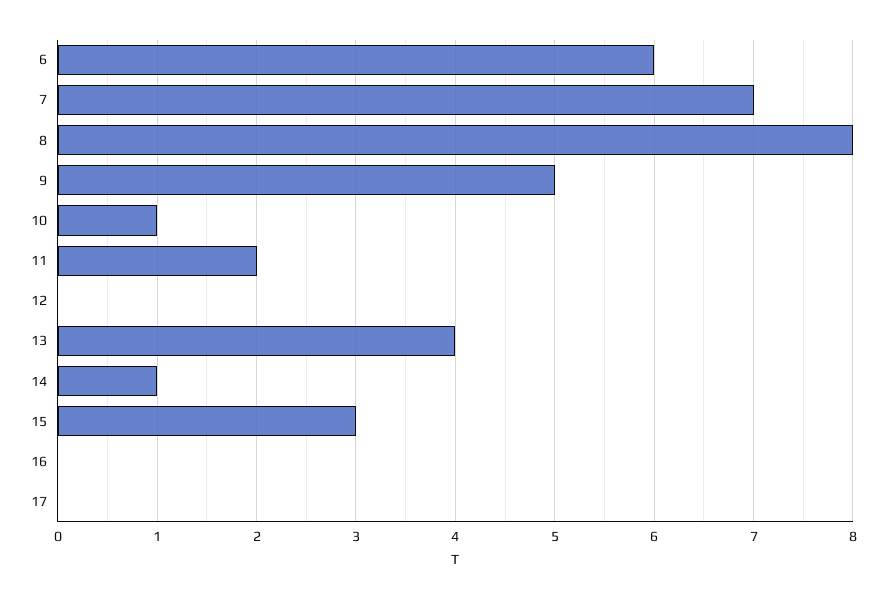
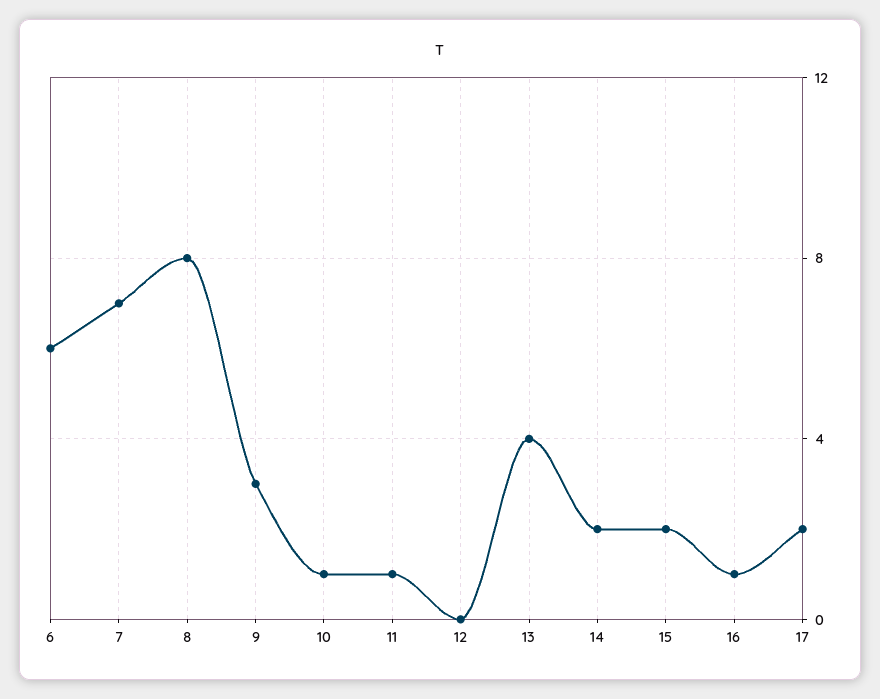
9: 5 -> 3
11: 2 -> 1
14: 1 -> 2
15: 3 -> 2
16: 0 -> 1
17: 0 -> 2

